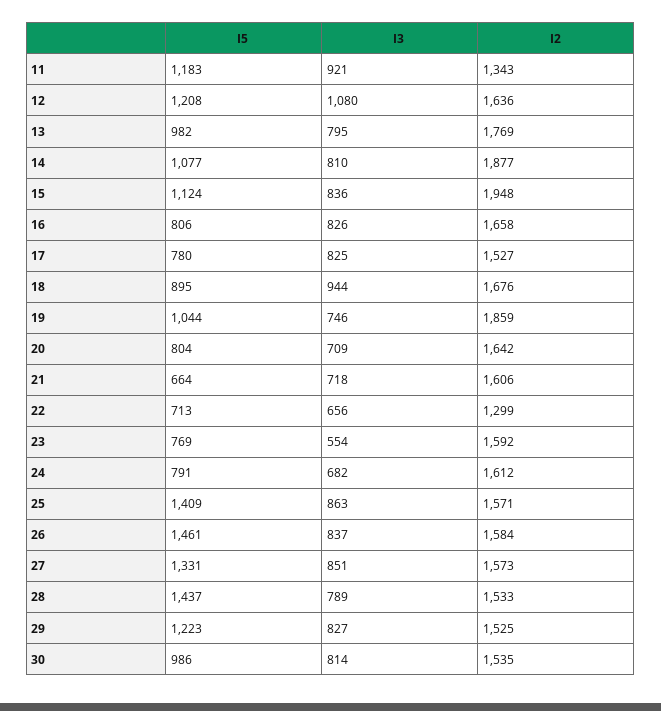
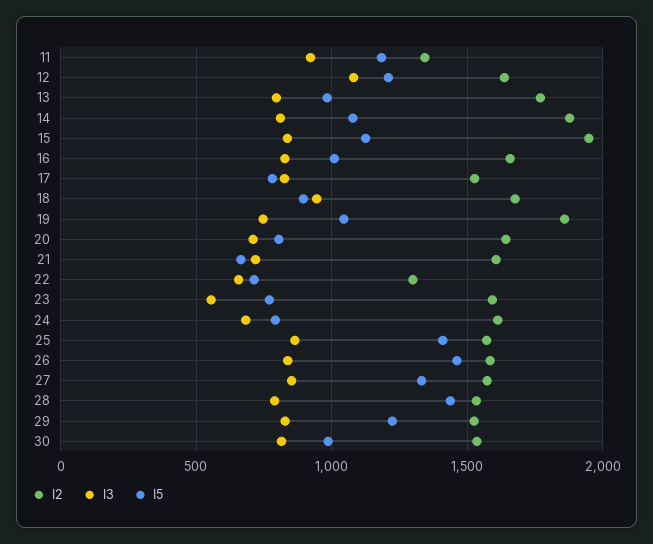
I5, 16: 806 -> 1000

